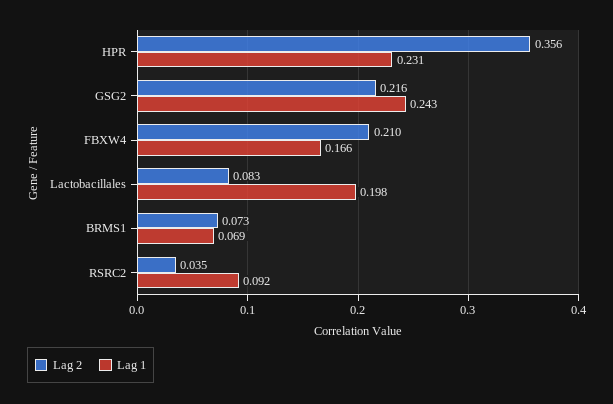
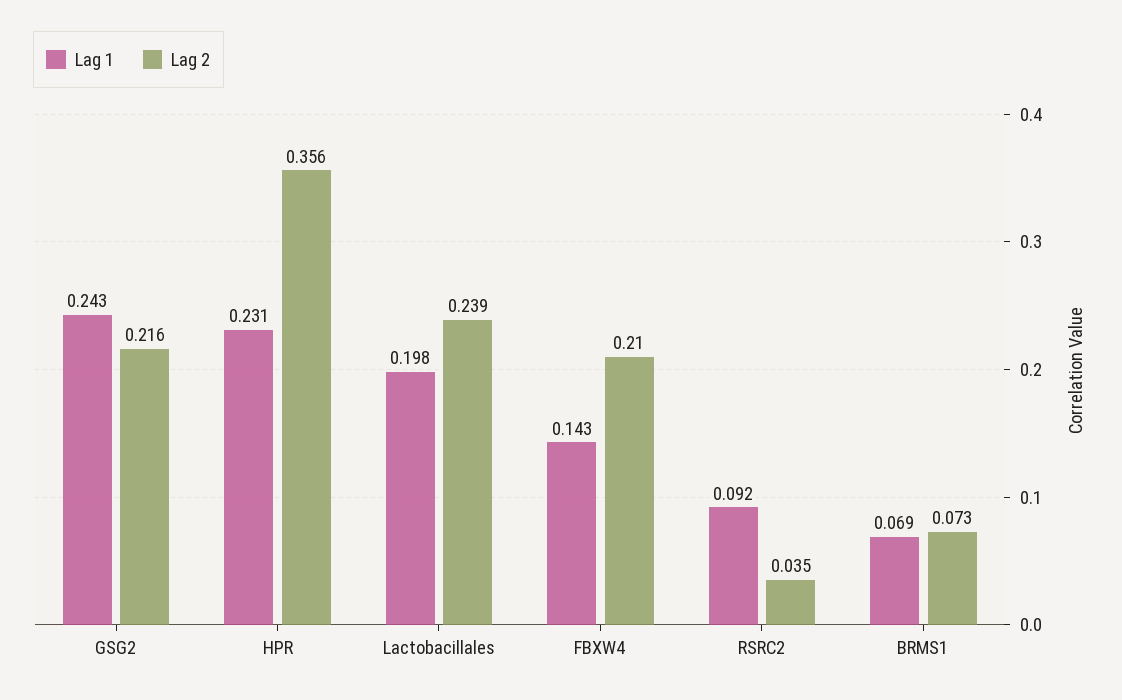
Lag 1, FBXW4: 0.166 -> 0.143
Lag 2, Lactobacillales: 0.083 -> 0.239

